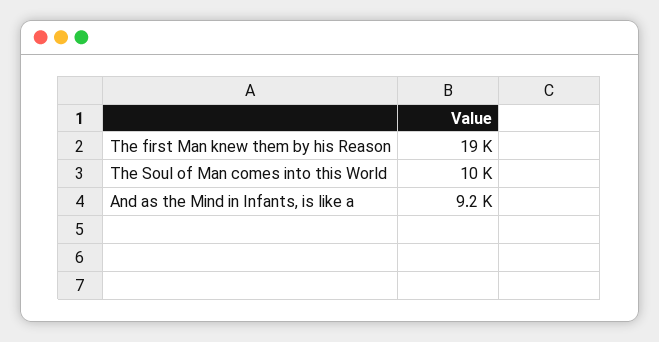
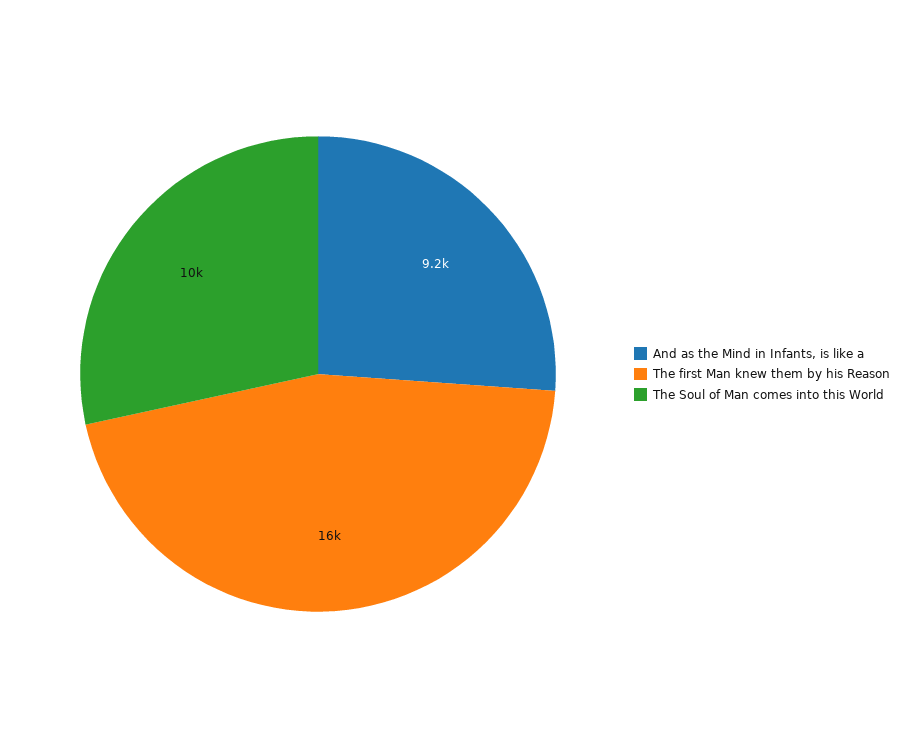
The first Man knew them by his Reason: 19000 -> 16000

